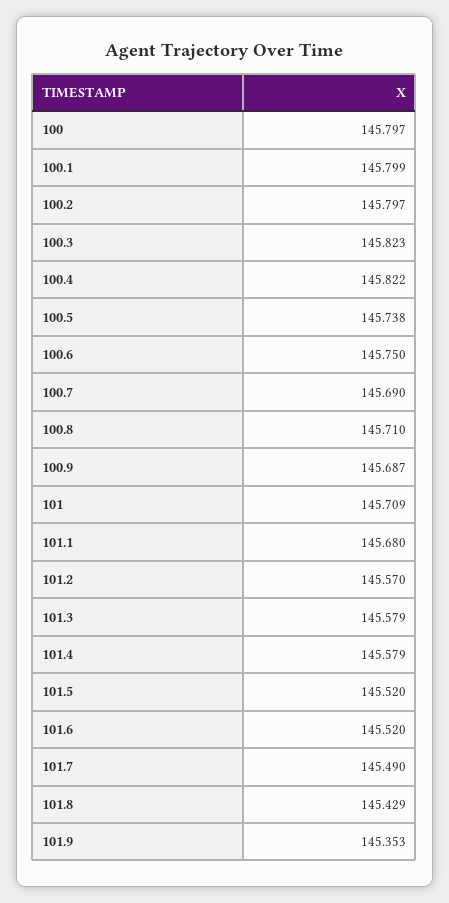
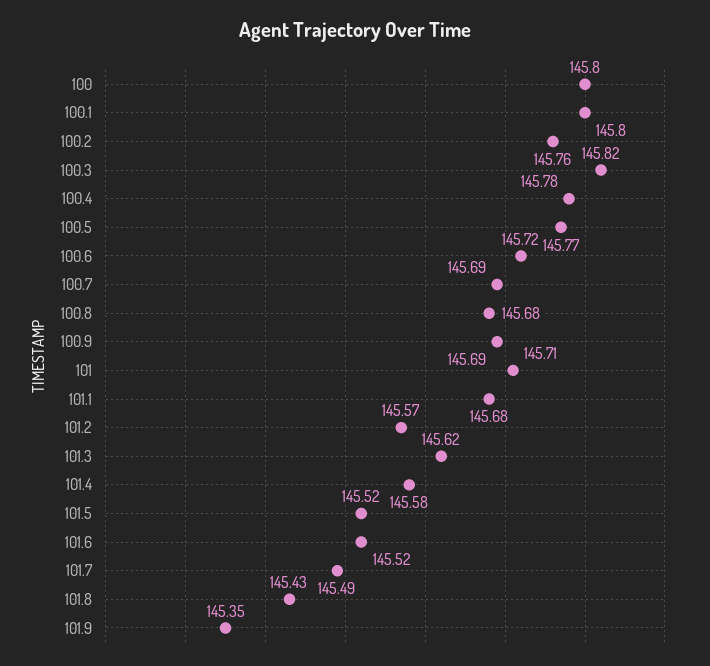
100.2: 145.797 -> 145.76
100.4: 145.822 -> 145.78
100.5: 145.738 -> 145.77
100.6: 145.75 -> 145.72
100.8: 145.71 -> 145.68
101.3: 145.579 -> 145.62

